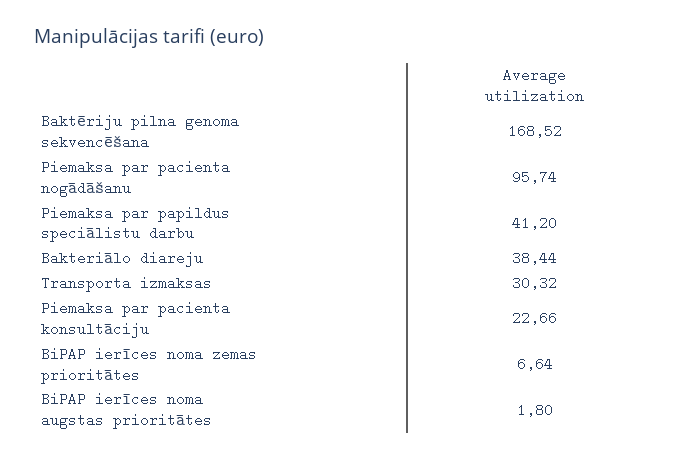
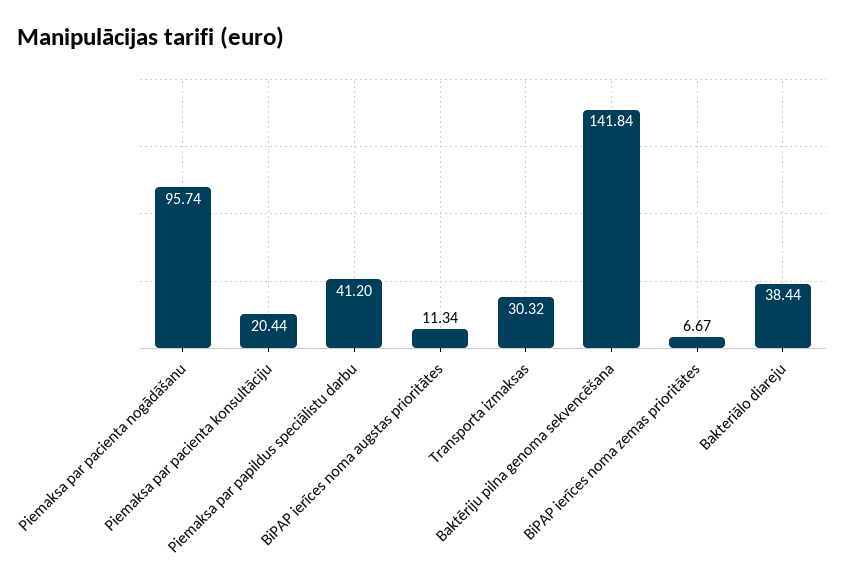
Baktēriju pilna genoma sekvencēšana: 168.52 -> 141.84
Piemaksa par pacienta konsultāciju: 22.66 -> 20.44
BiPAP ierīces noma zemas prioritātes: 6.64 -> 6.67
BiPAP ierīces noma augstas prioritātes: 1.8 -> 11.34

